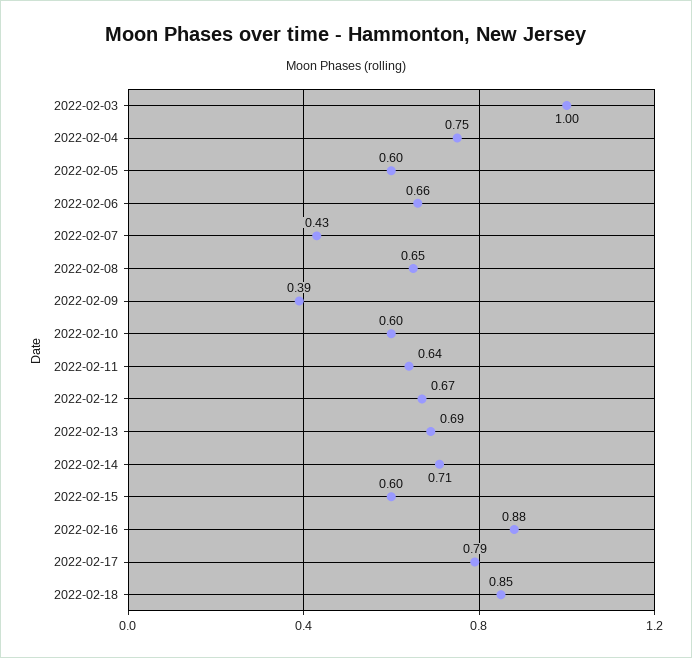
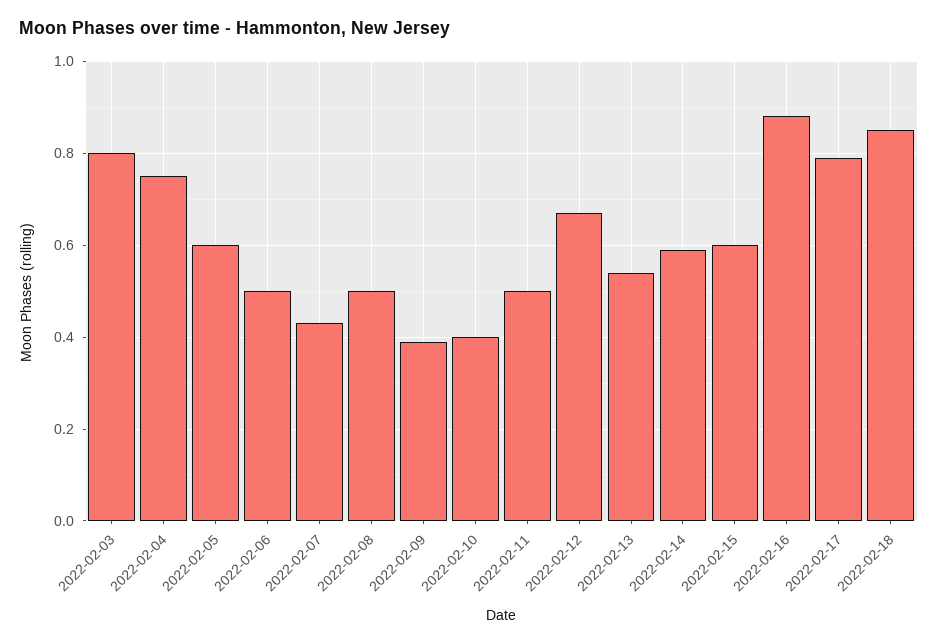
2022-02-03: 1 -> 0.8
2022-02-06: 0.66 -> 0.5
2022-02-08: 0.65 -> 0.5
2022-02-10: 0.6 -> 0.4
2022-02-11: 0.64 -> 0.5
2022-02-13: 0.69 -> 0.55
2022-02-14: 0.71 -> 0.6

